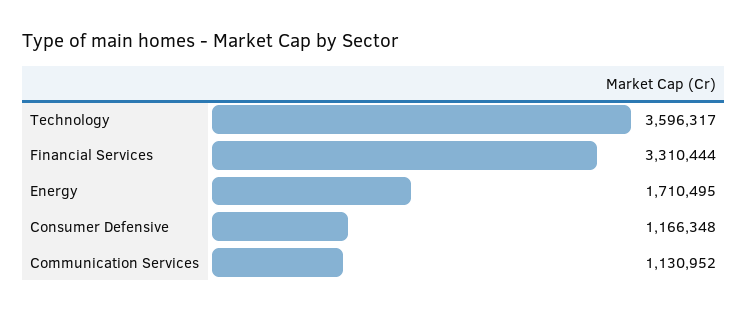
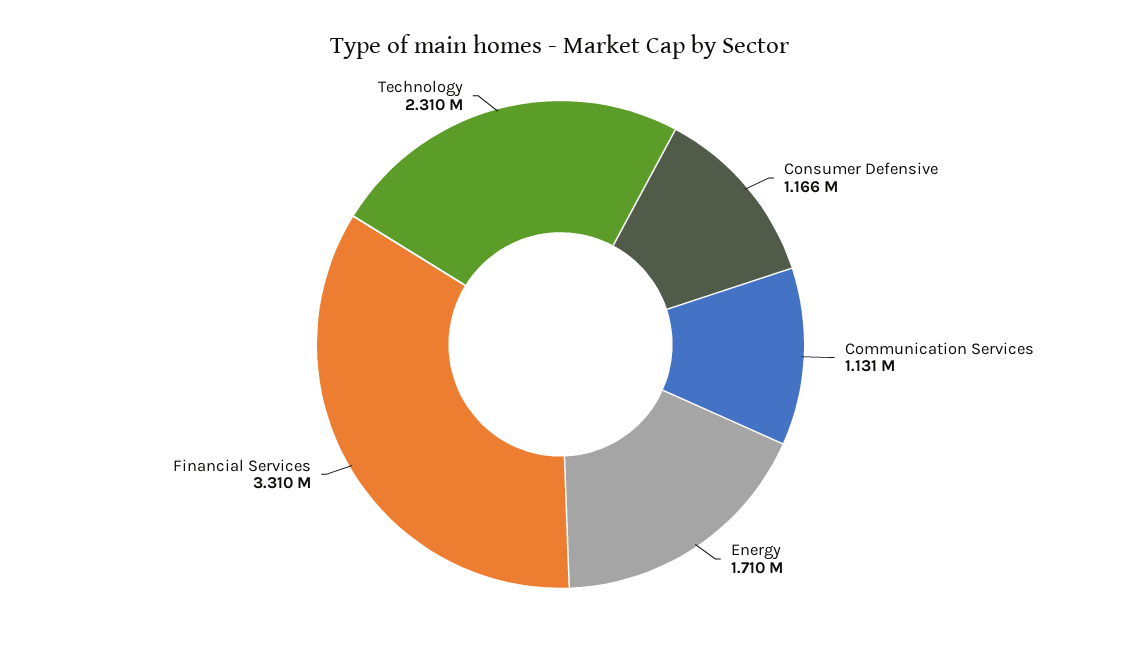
Technology: 3596317 -> 2310000

